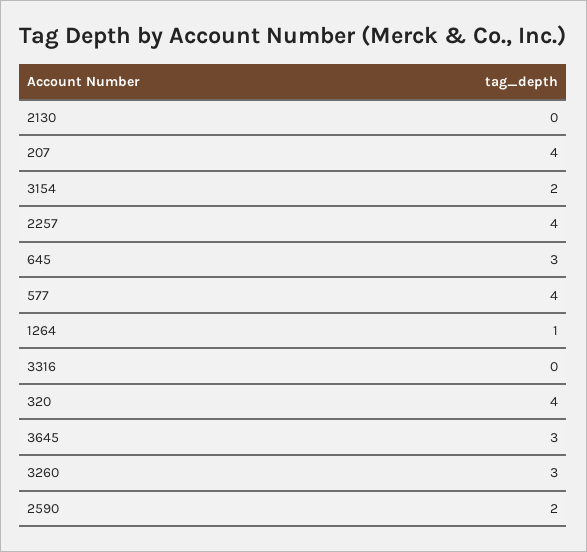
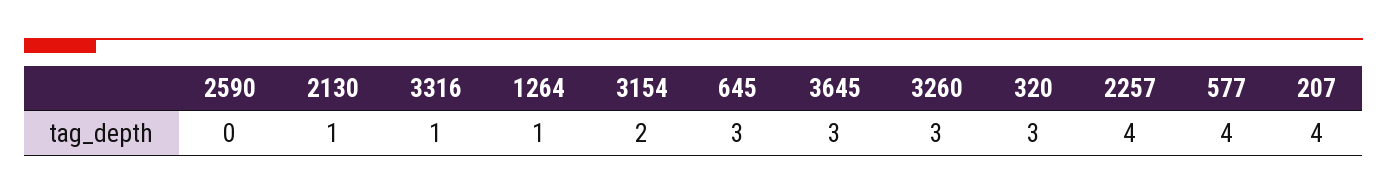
2130: 0 -> 1
3316: 0 -> 1
320: 4 -> 3
2590: 2 -> 0

